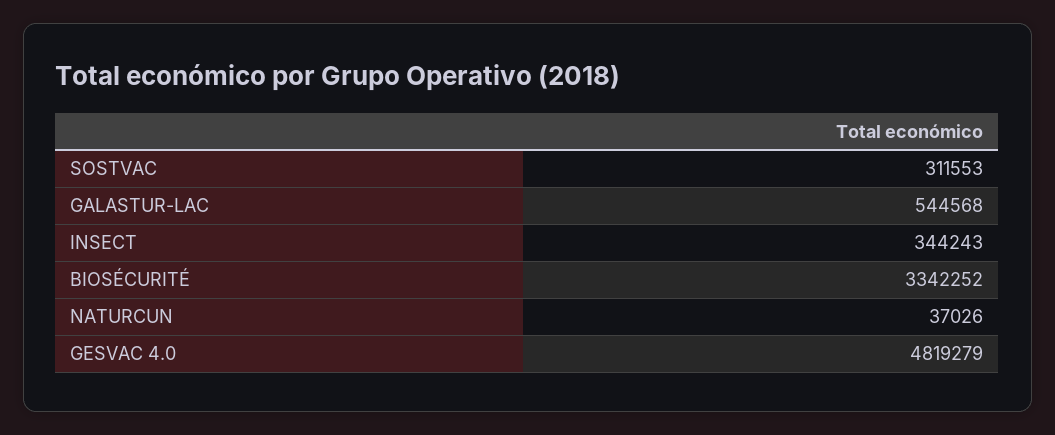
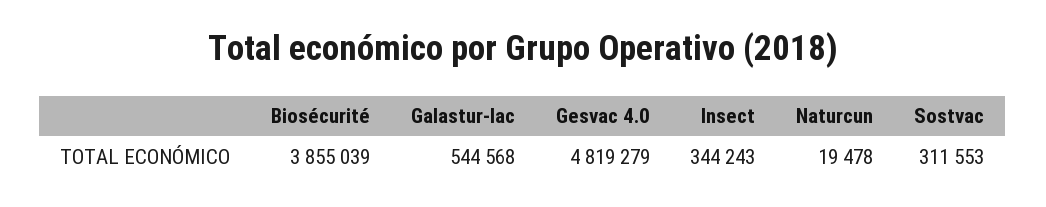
BIOSÉCURITÉ: 3342252 -> 3855039
NATURCUN: 37026 -> 19478

